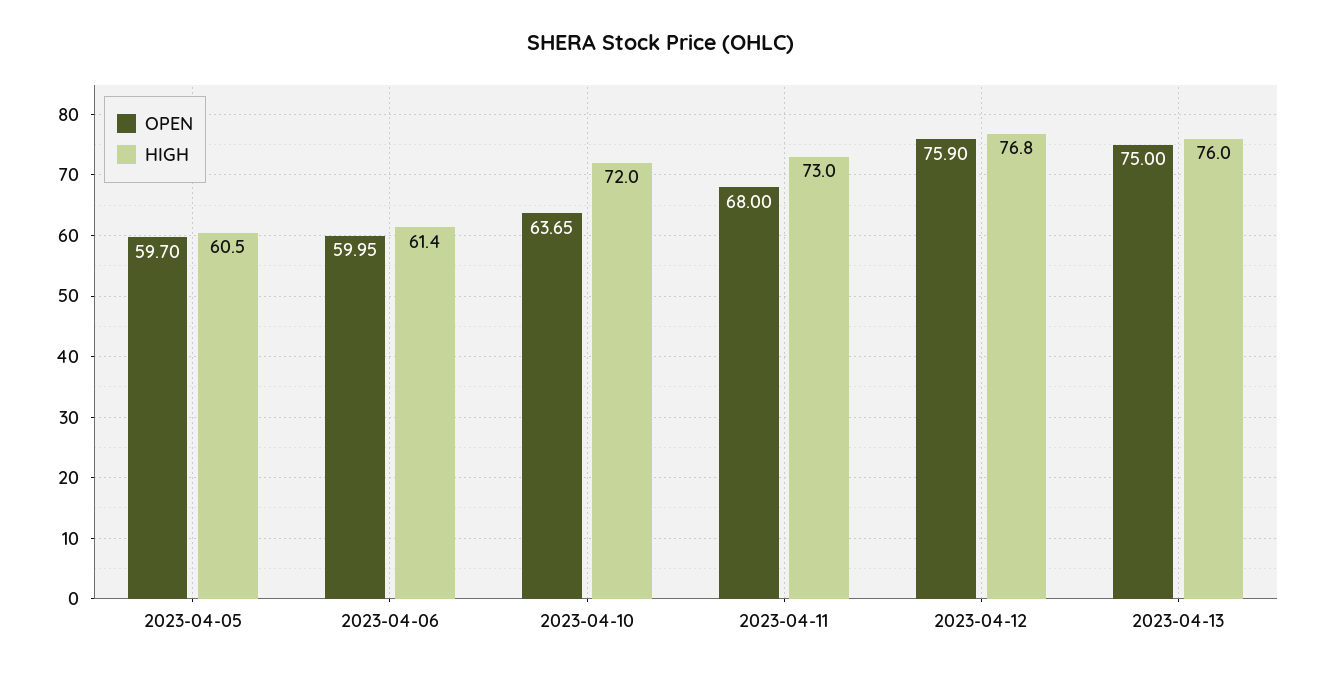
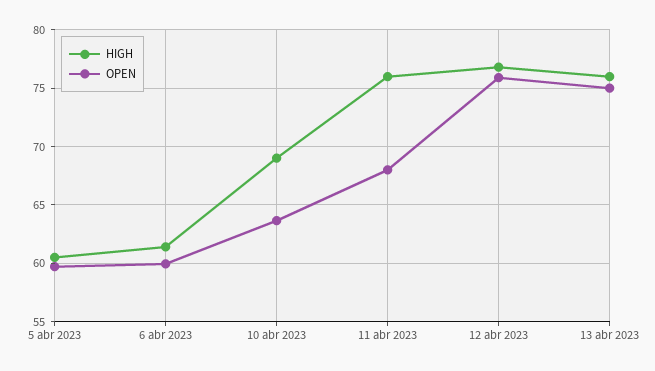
HIGH, 2023-04-10: 72 -> 69
HIGH, 2023-04-11: 73 -> 76

